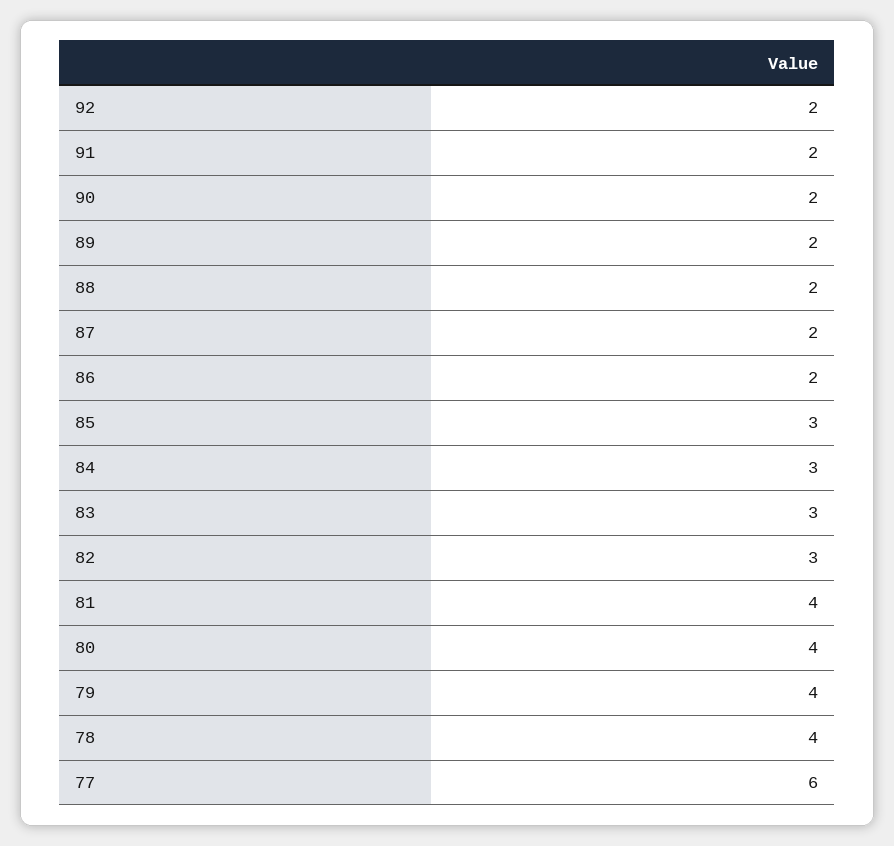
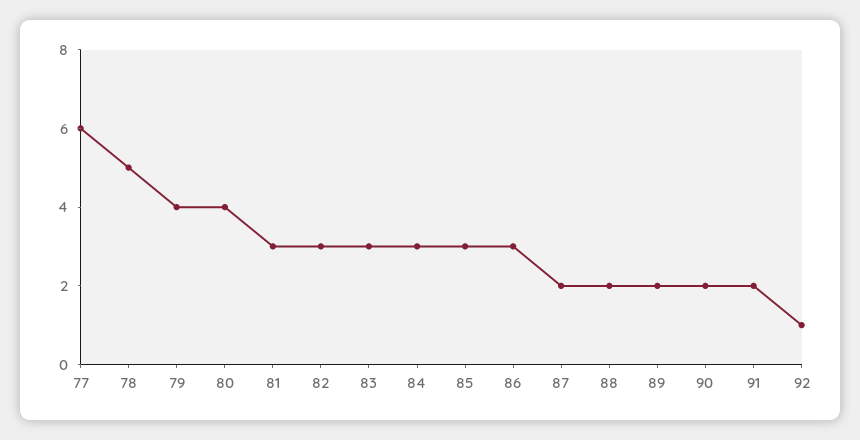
92: 2 -> 1
86: 2 -> 3
81: 4 -> 3
78: 4 -> 5

